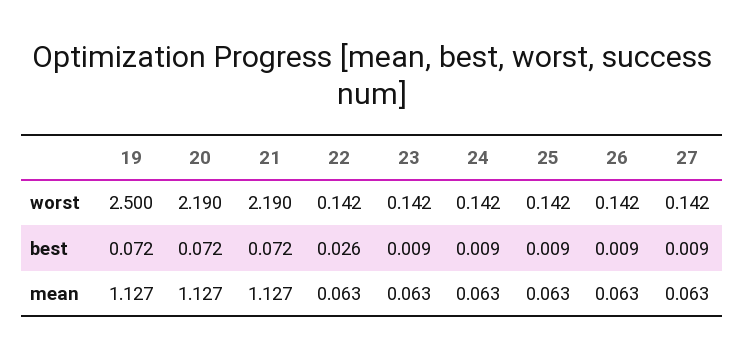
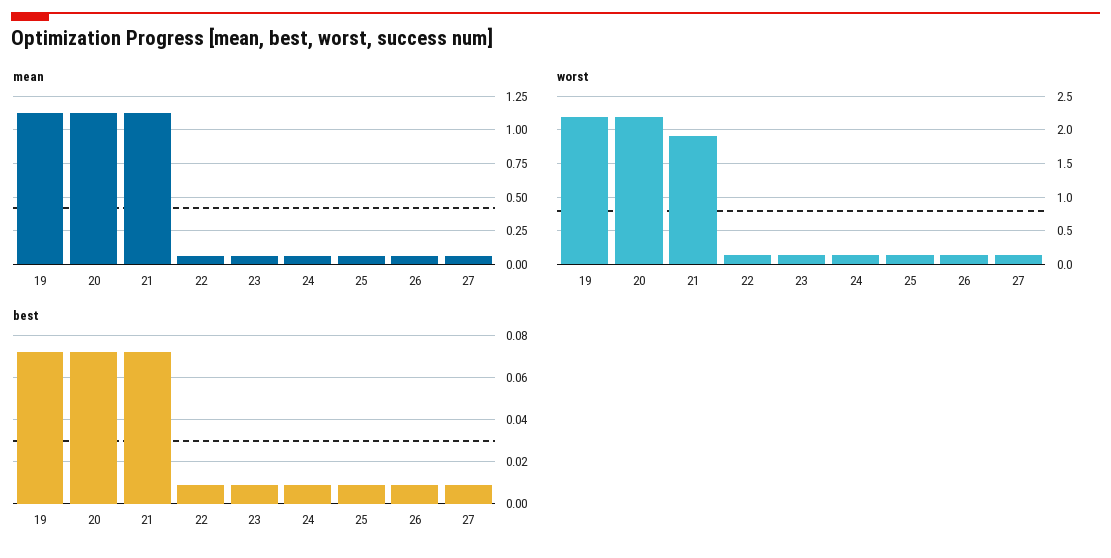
worst, 19: 2.5 -> 2.2
worst, 21: 2.19 -> 1.9
best, 22: 0.026 -> 0.01

